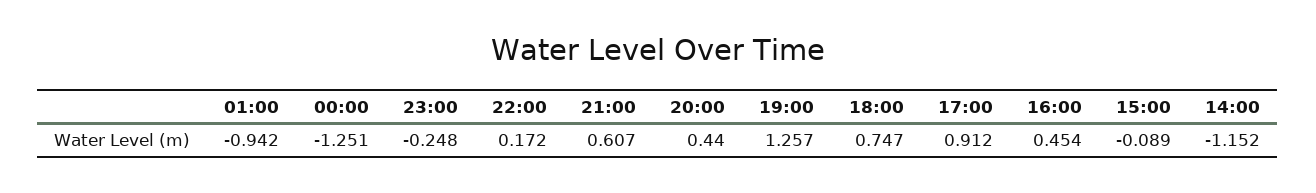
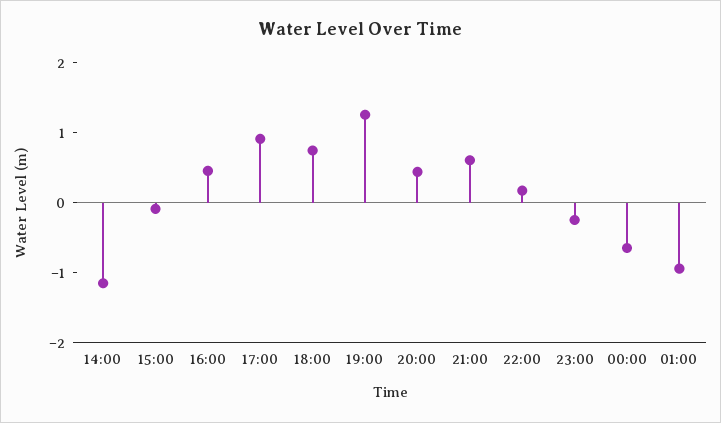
00:00: -1.251 -> -0.6

